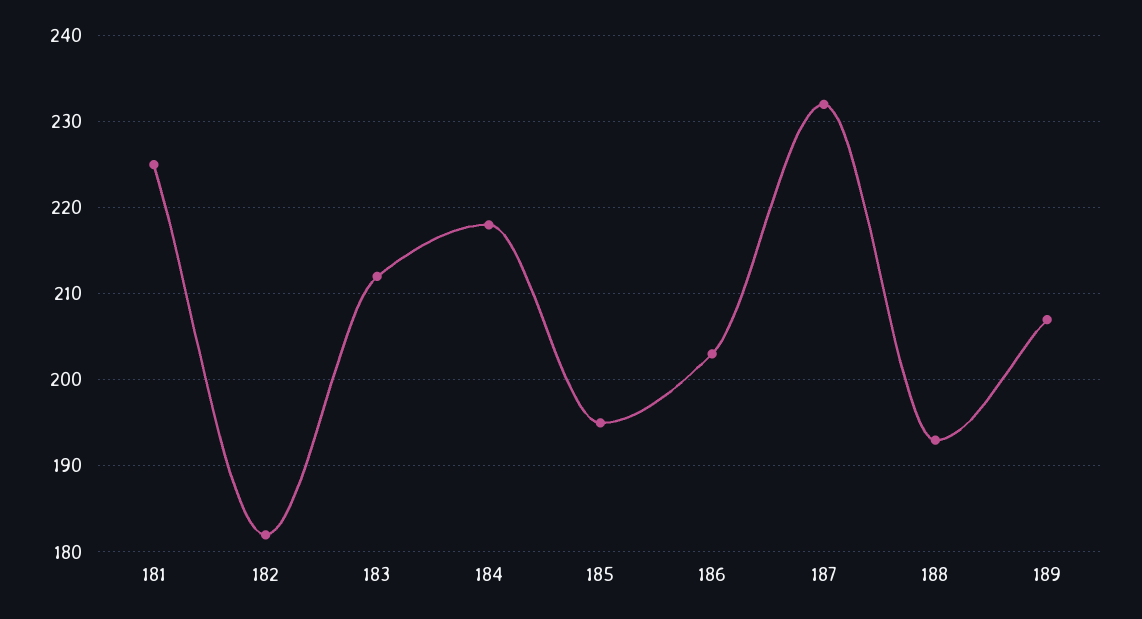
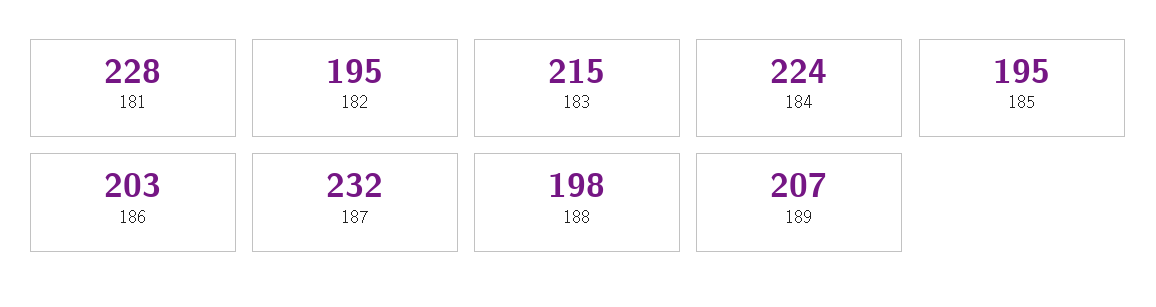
181: 225 -> 228
182: 182 -> 195
183: 212 -> 215
184: 218 -> 224
188: 193 -> 198

